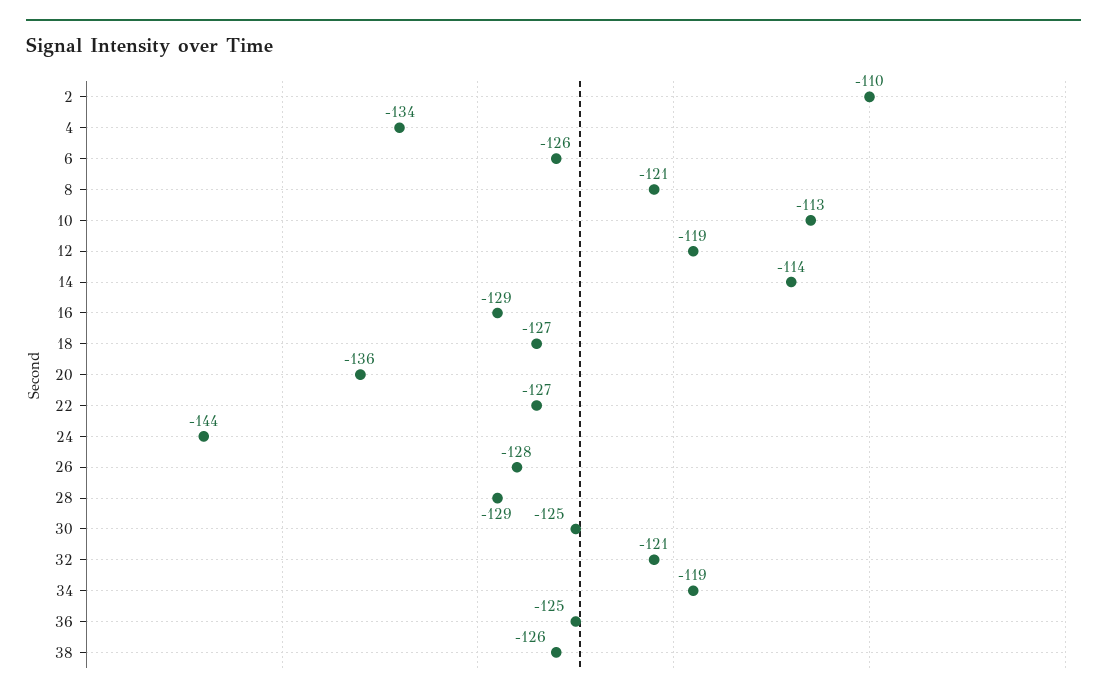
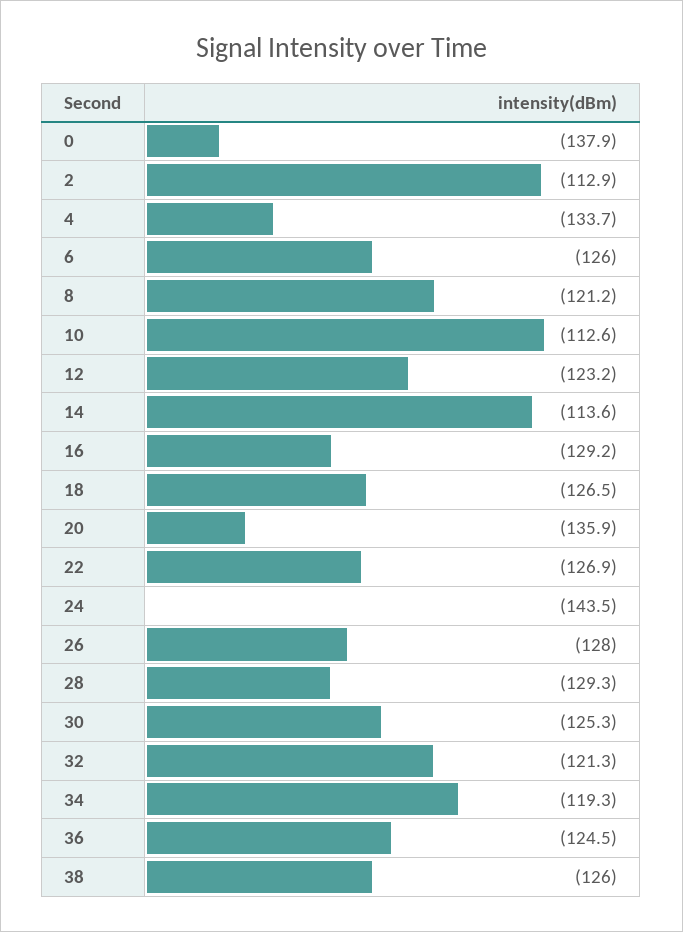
2: -110 -> -112.9
12: -119 -> -123.2
0: none -> -137.9

